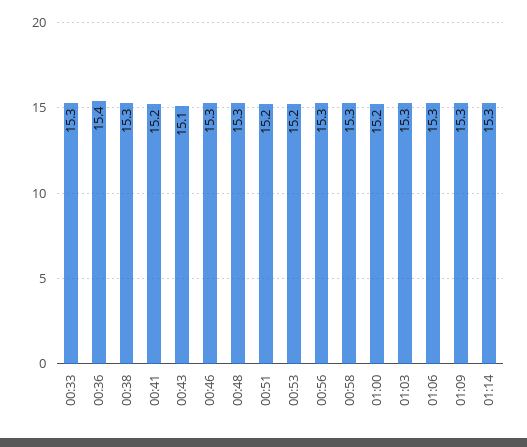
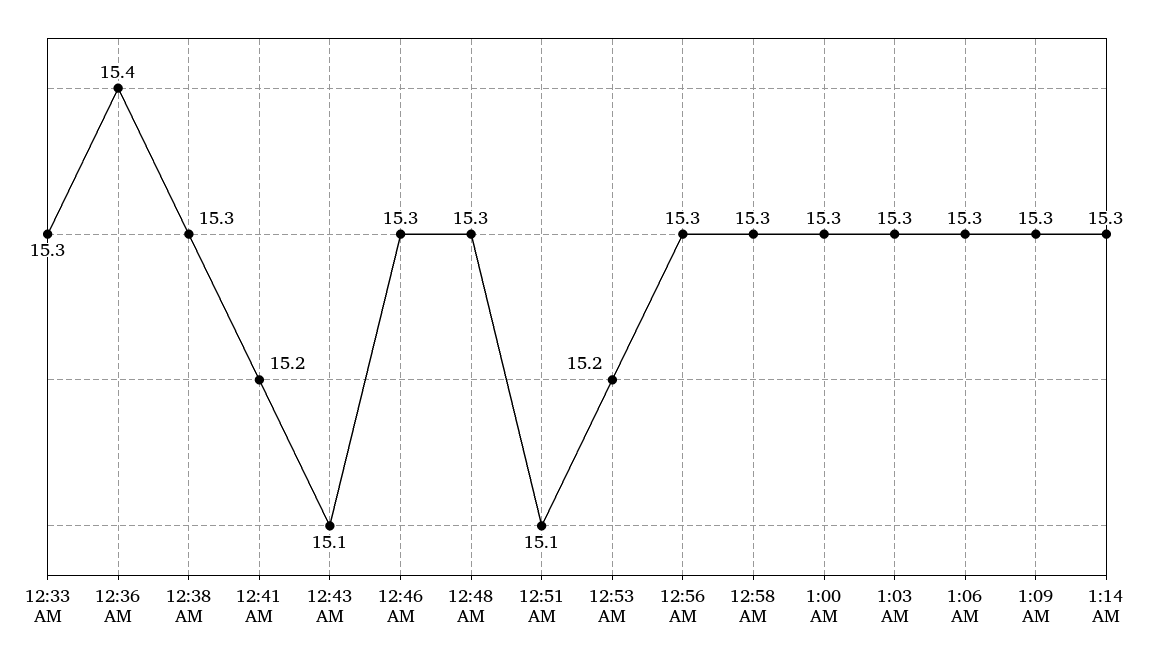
00:51: 15.2 -> 15.1
01:00: 15.2 -> 15.3

